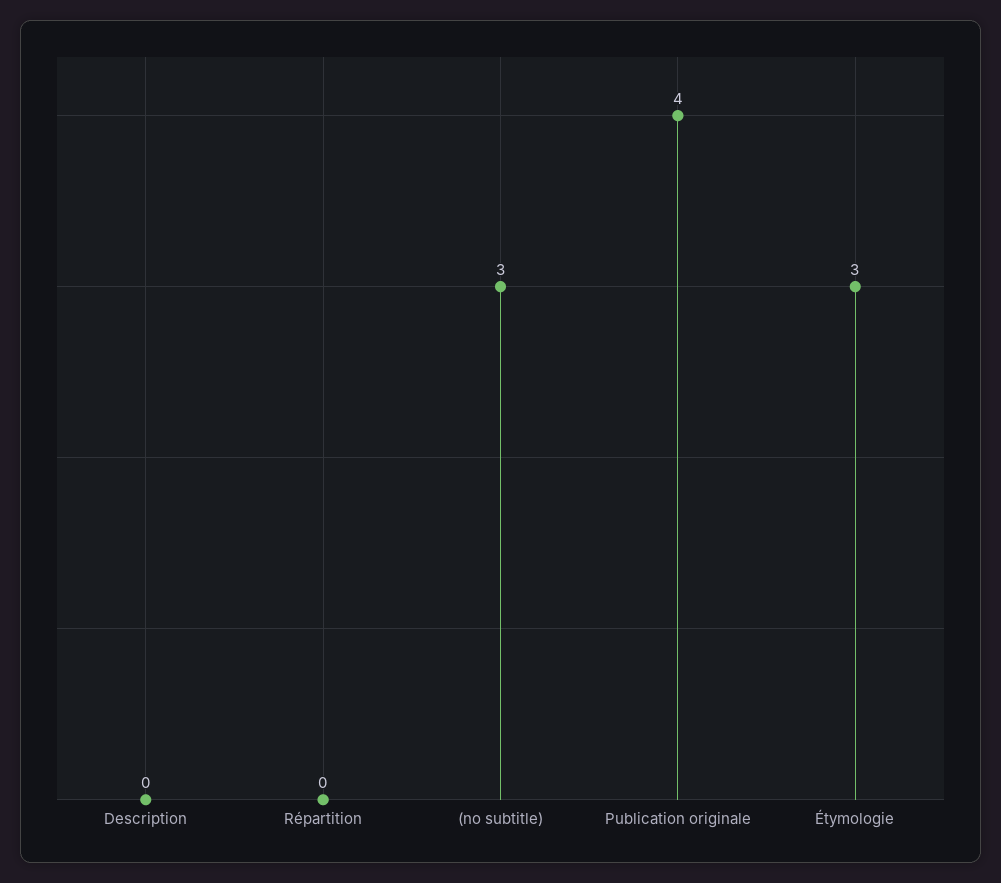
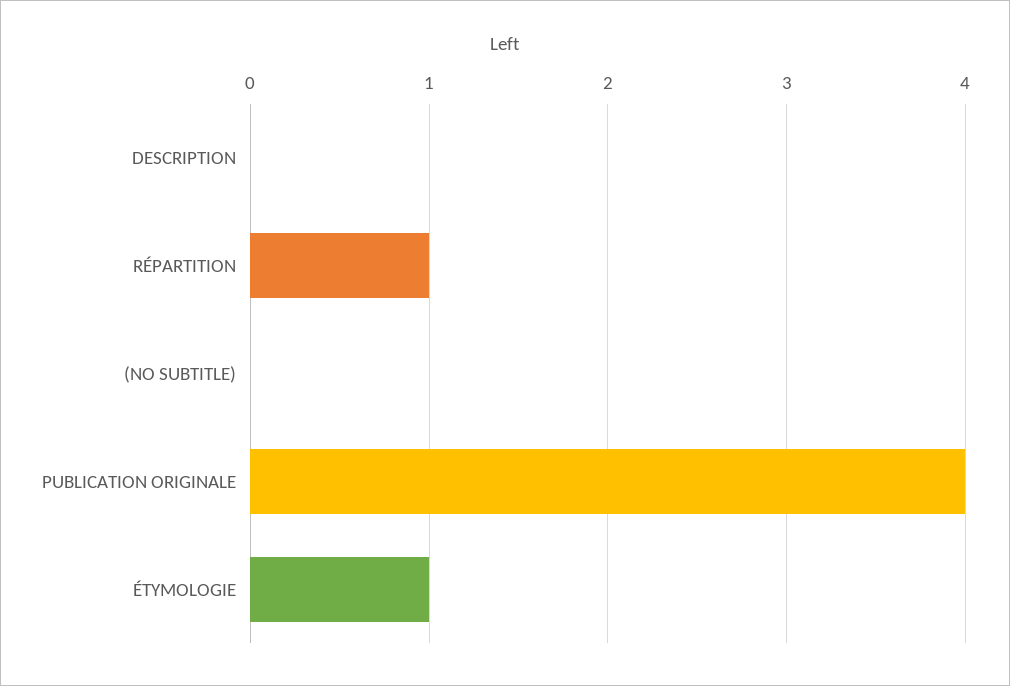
Répartition: 0 -> 1
(no subtitle): 3 -> 0
Étymologie: 3 -> 1

